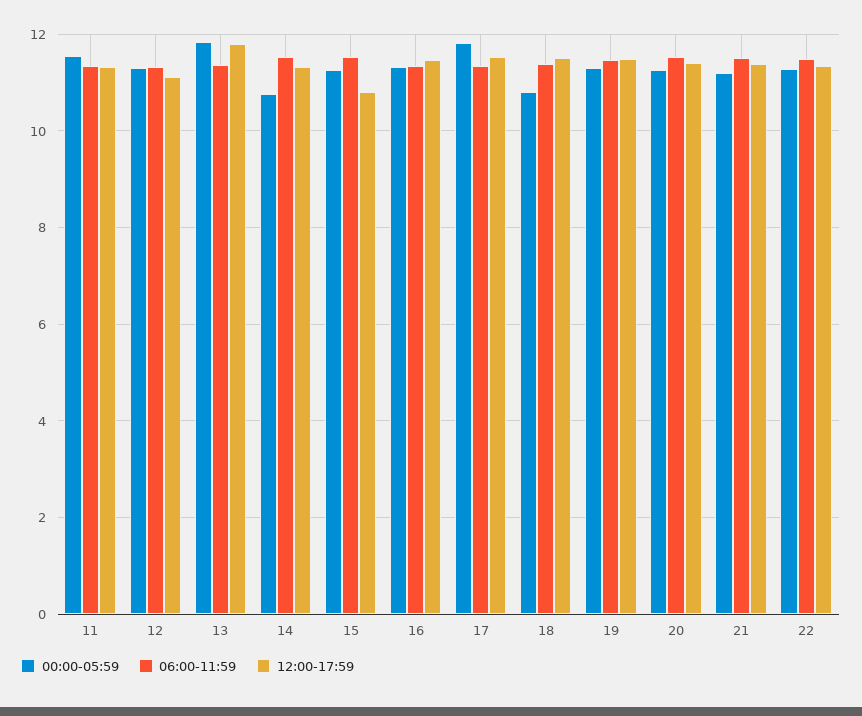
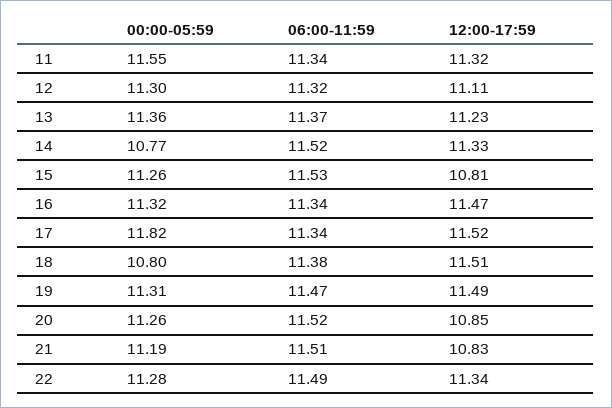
00:00-05:59, 13: 11.8 -> 11.36
12:00-17:59, 13: 11.8 -> 11.23
12:00-17:59, 20: 11.4 -> 10.85
12:00-17:59, 21: 11.4 -> 10.83

